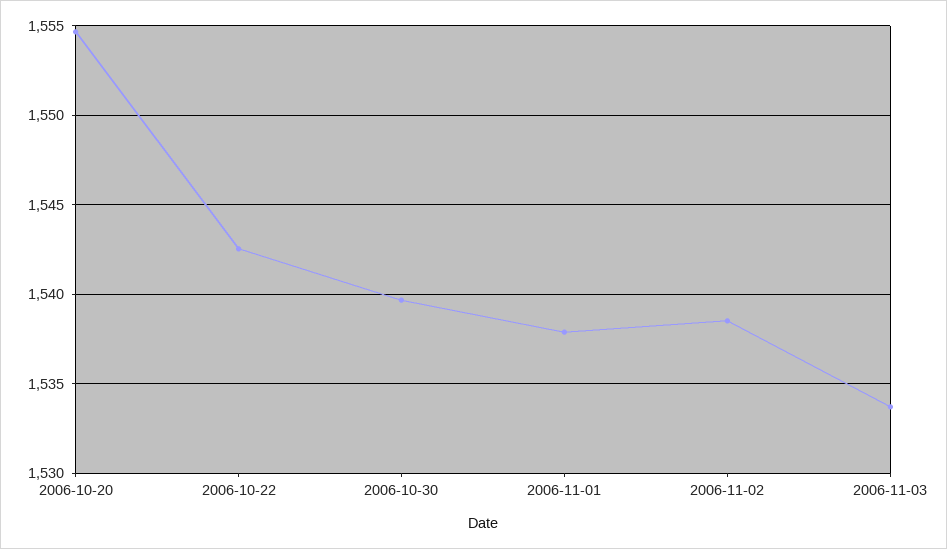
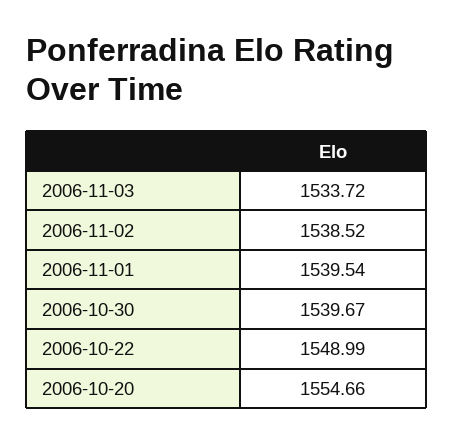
2006-10-22: 1542.5 -> 1548.99
2006-11-01: 1538 -> 1539.54

